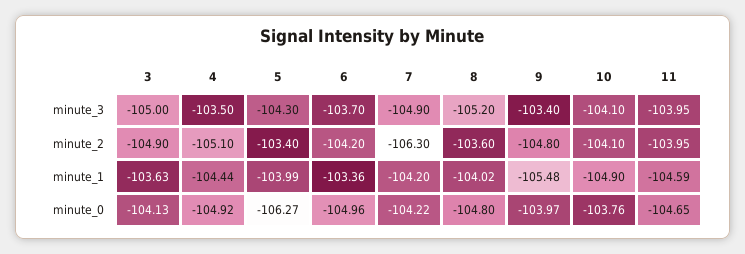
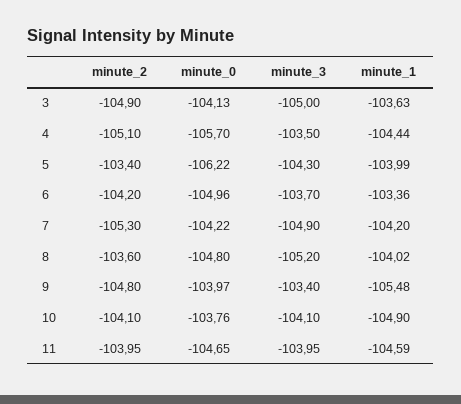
7, minute_2: -106.3 -> -105.3
4, minute_0: -104.92 -> -105.7
5, minute_0: -106.27 -> -106.22

